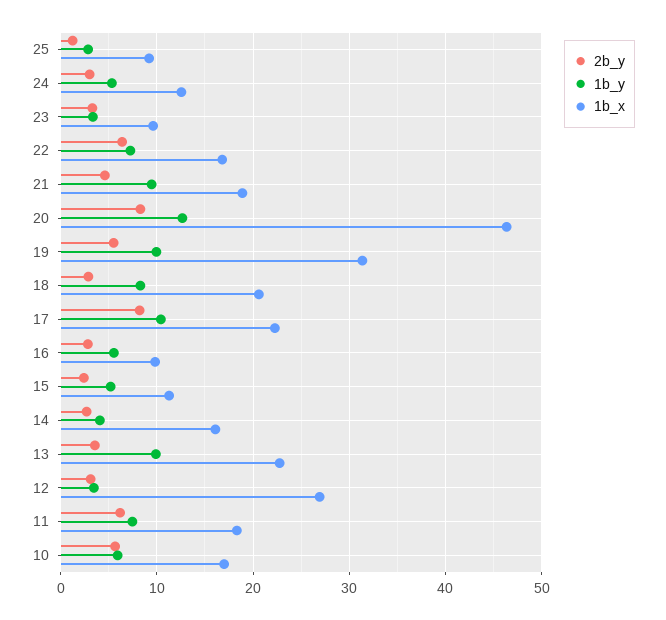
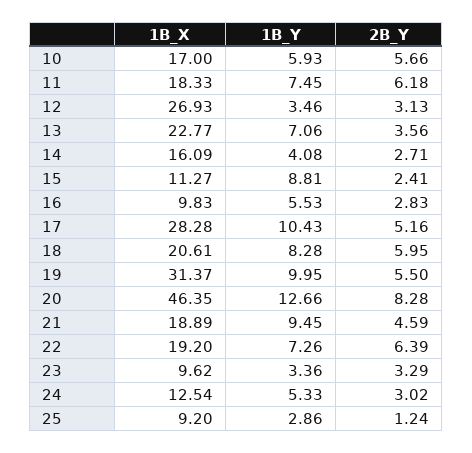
1b_x, 22: 17 -> 19.2
2b_y, 18: 3 -> 5.95
2b_y, 17: 8 -> 5.16
1b_x, 17: 22 -> 28.28
1b_y, 15: 5 -> 8.81
1b_y, 13: 10 -> 7.06

